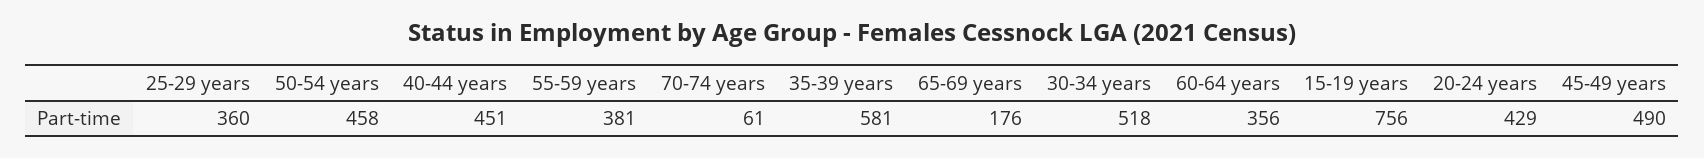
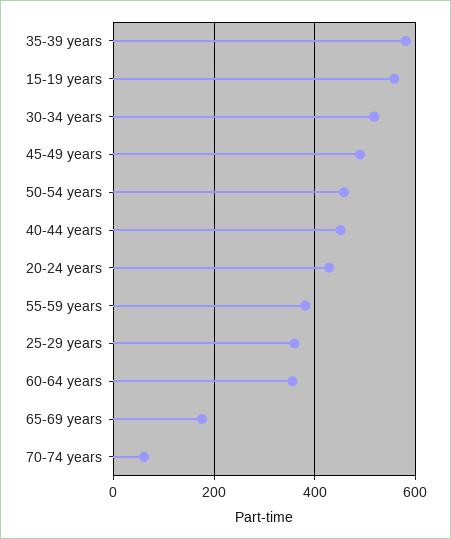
15-19 years: 756 -> 560

